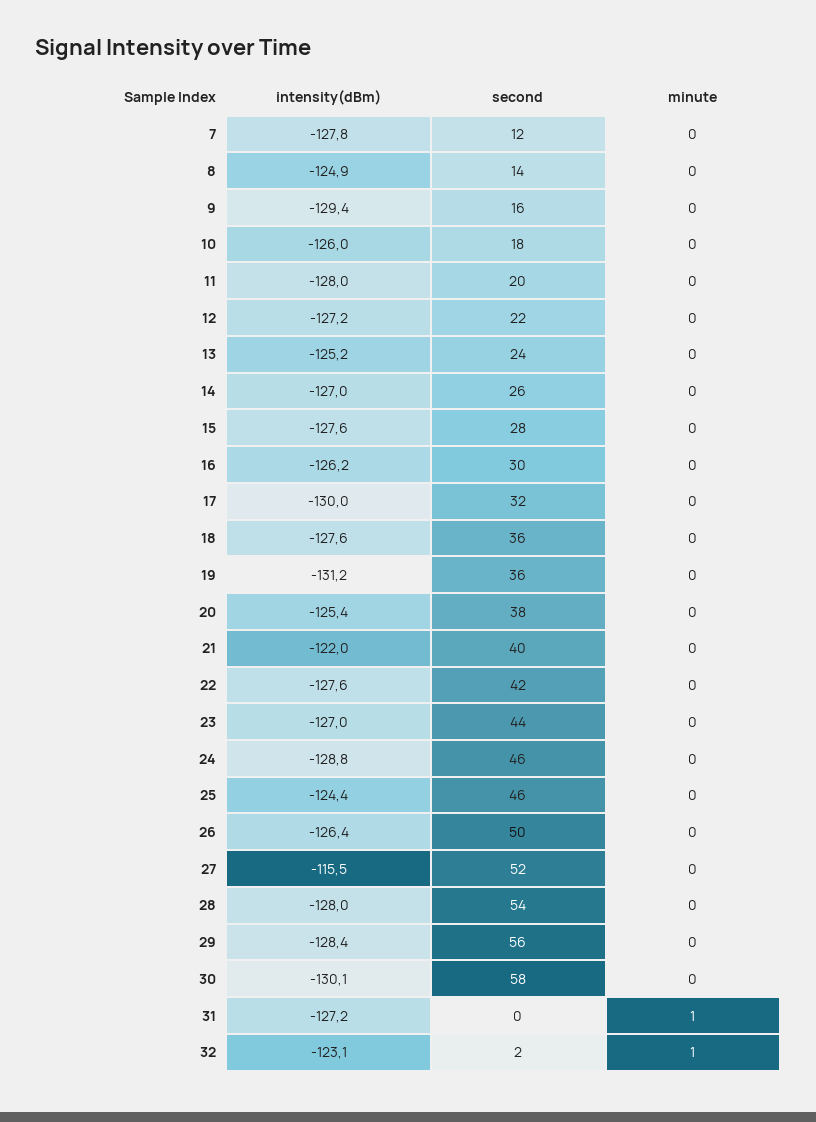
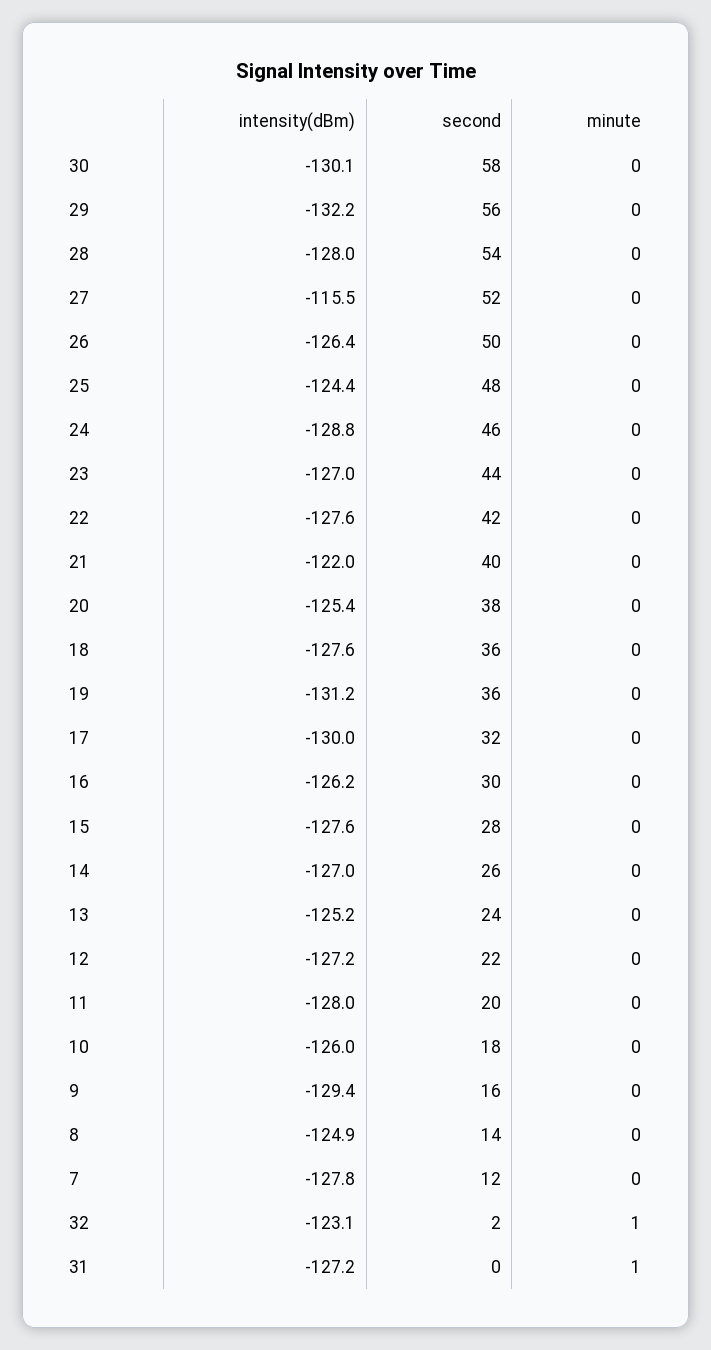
second, 25: 46 -> 48
intensity(dBm), 29: -128.4 -> -132.2

